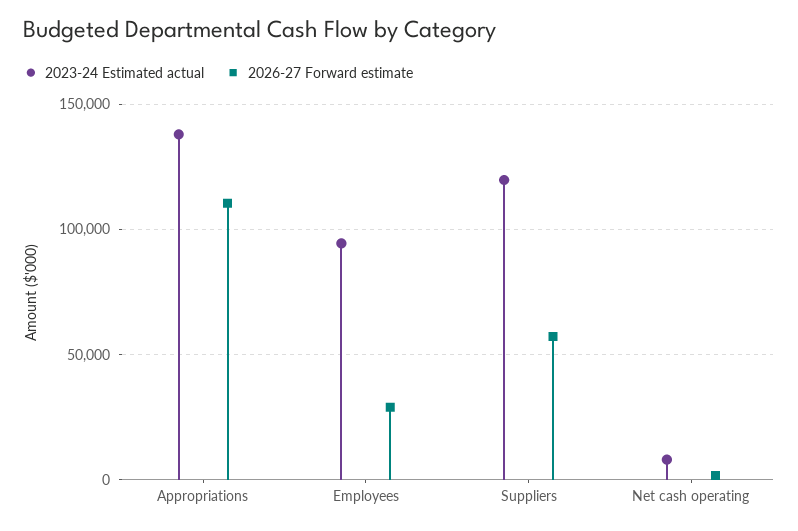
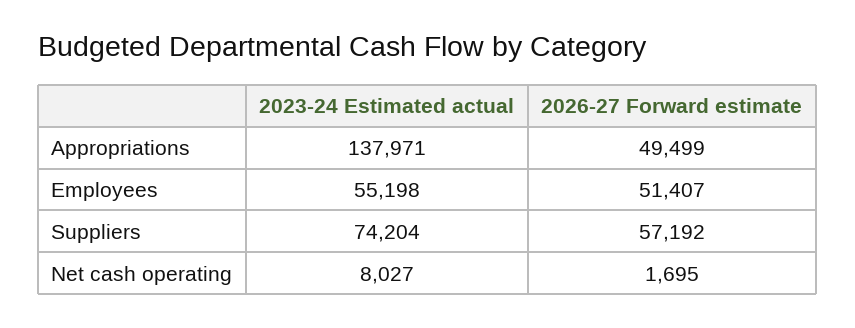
2026-27 Forward estimate, Appropriations: 110000 -> 49499
2023-24 Estimated actual, Employees: 95000 -> 55198
2026-27 Forward estimate, Employees: 30000 -> 51407
2023-24 Estimated actual, Suppliers: 120000 -> 74204

